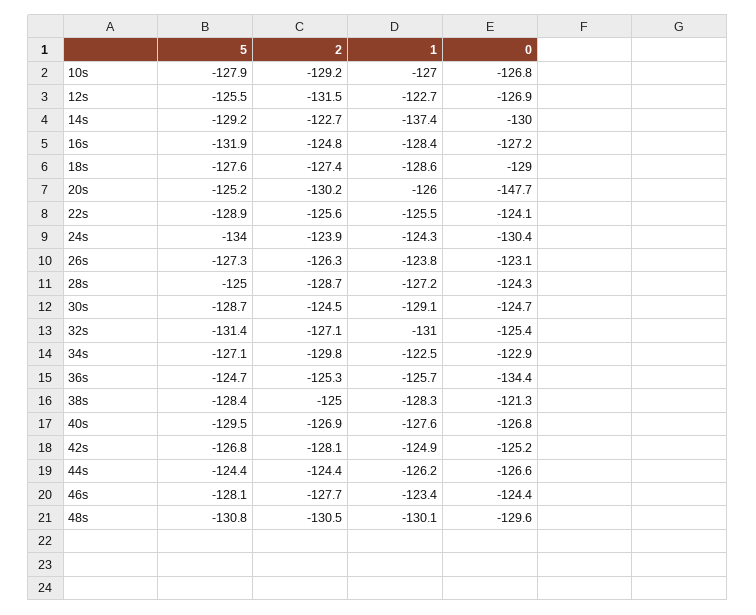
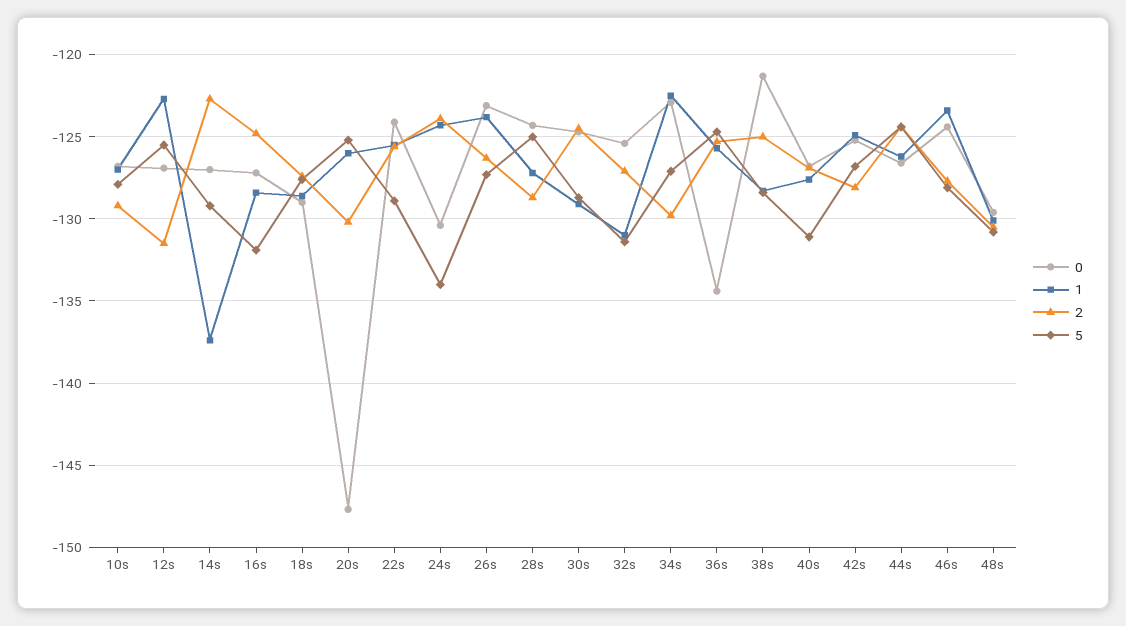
0, 14s: -130 -> -127
5, 40s: -129.5 -> -131

